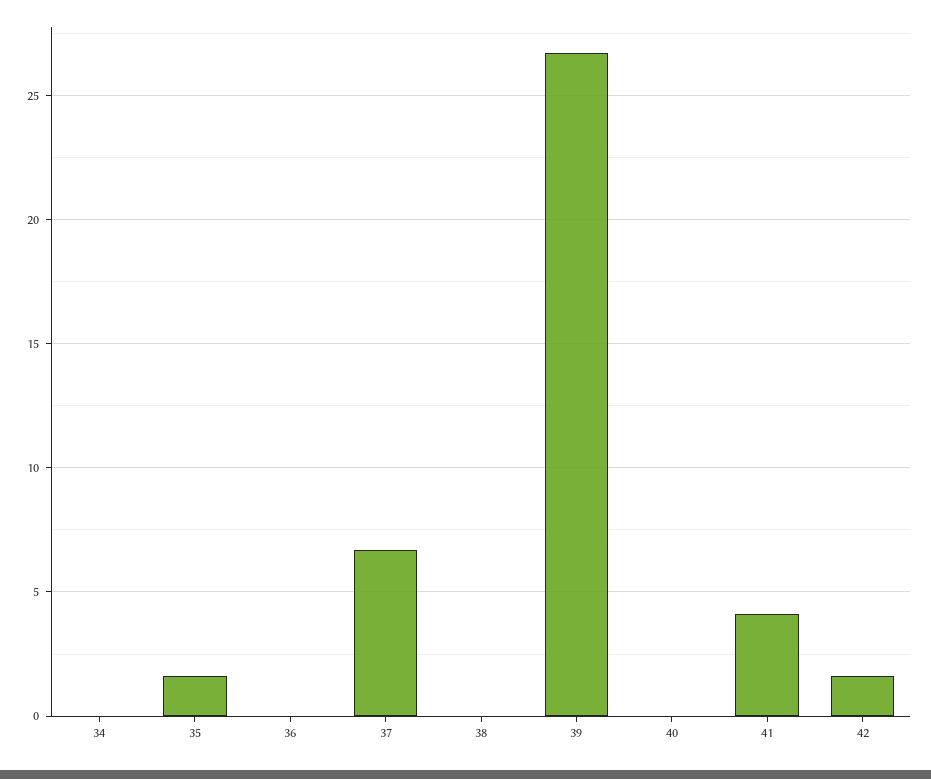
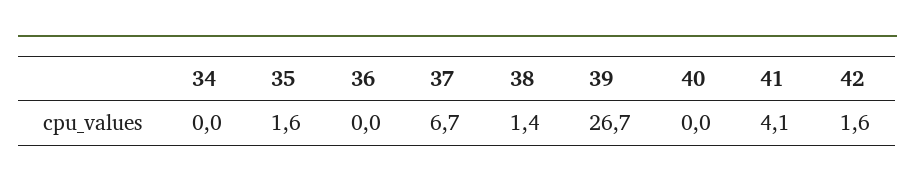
38: 0 -> 1.4

